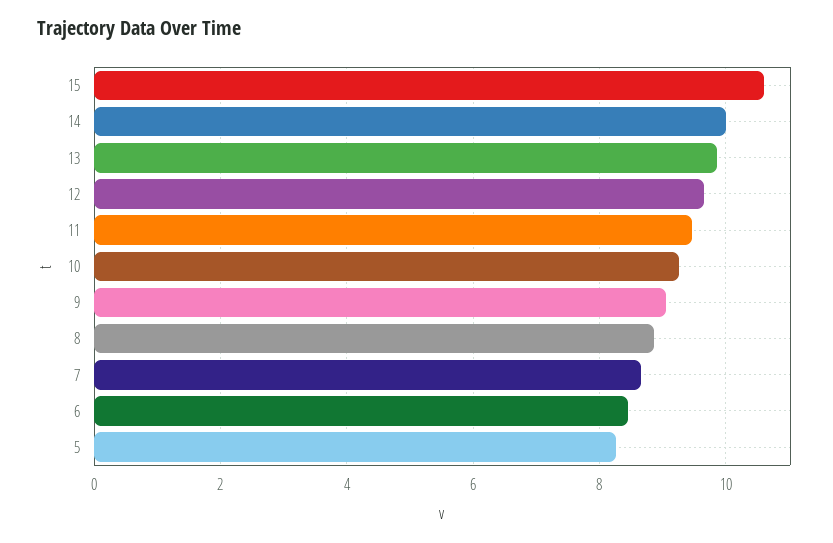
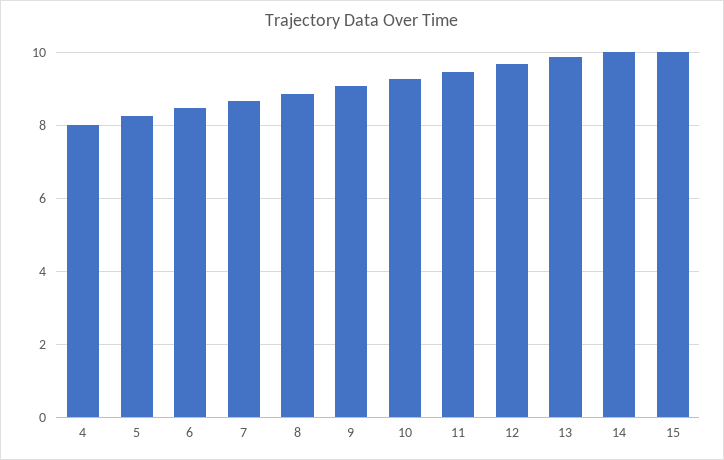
15: 10.6 -> 10
4: none -> 8

